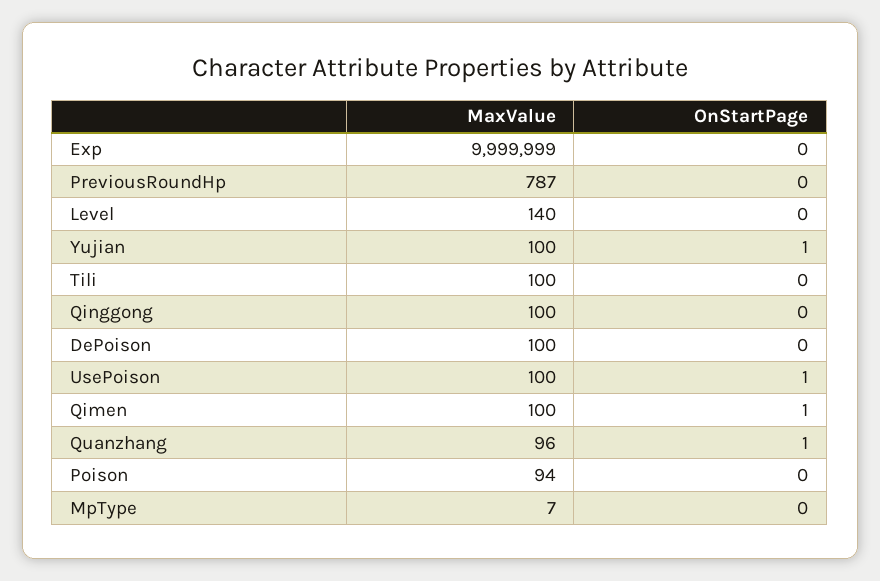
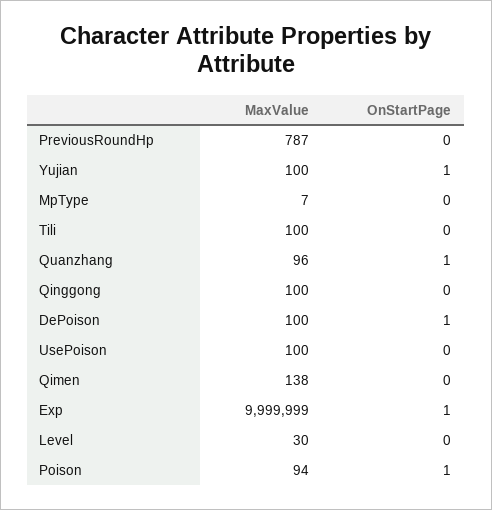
OnStartPage, Exp: 0 -> 1
MaxValue, Level: 140 -> 30
OnStartPage, DePoison: 0 -> 1
OnStartPage, UsePoison: 1 -> 0
MaxValue, Qimen: 100 -> 138
OnStartPage, Qimen: 1 -> 0
OnStartPage, Poison: 0 -> 1

